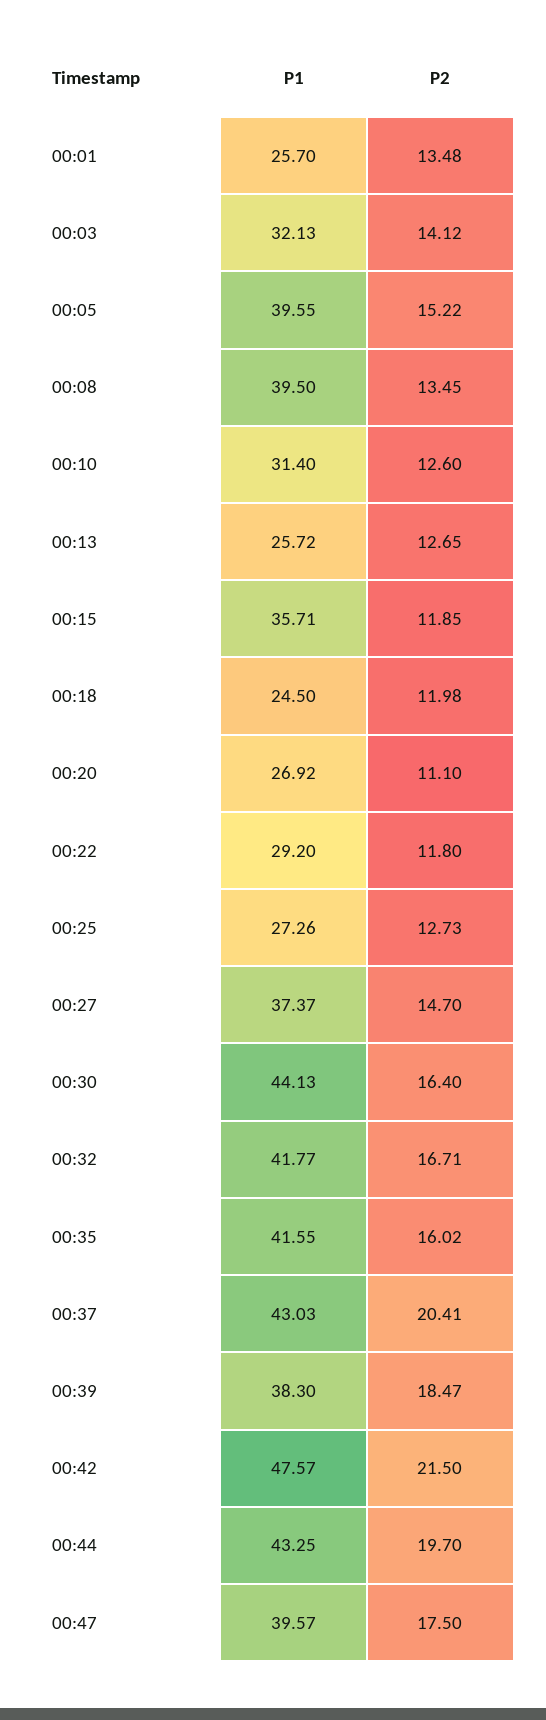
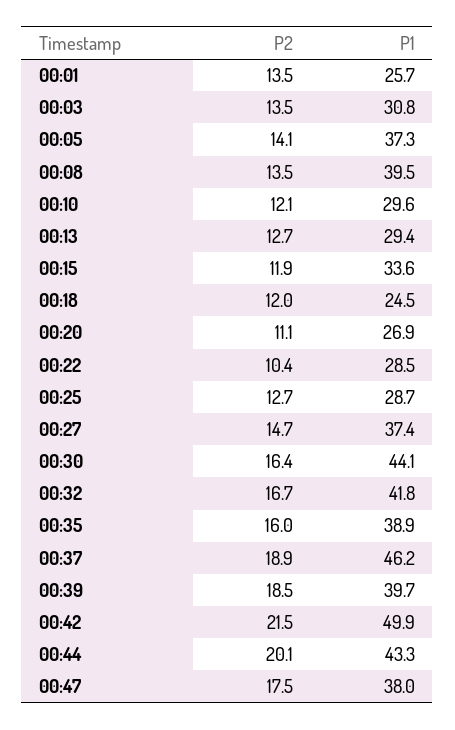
P1, 00:03: 32.13 -> 30.8
P2, 00:03: 14.12 -> 13.5
P1, 00:05: 39.55 -> 37.3
P2, 00:05: 15.22 -> 14.1
P1, 00:10: 31.4 -> 29.6
P2, 00:10: 12.6 -> 12.1
P1, 00:13: 25.72 -> 29.4
P1, 00:15: 35.71 -> 33.6
P1, 00:22: 29.2 -> 28.5
P2, 00:22: 11.8 -> 10.4
P1, 00:25: 27.26 -> 28.7
P1, 00:35: 41.55 -> 38.9
P1, 00:37: 43.03 -> 46.2
P2, 00:37: 20.41 -> 18.9
P1, 00:39: 38.3 -> 39.7
P1, 00:42: 47.57 -> 49.9
P2, 00:44: 19.7 -> 20.1
P1, 00:47: 39.57 -> 38

